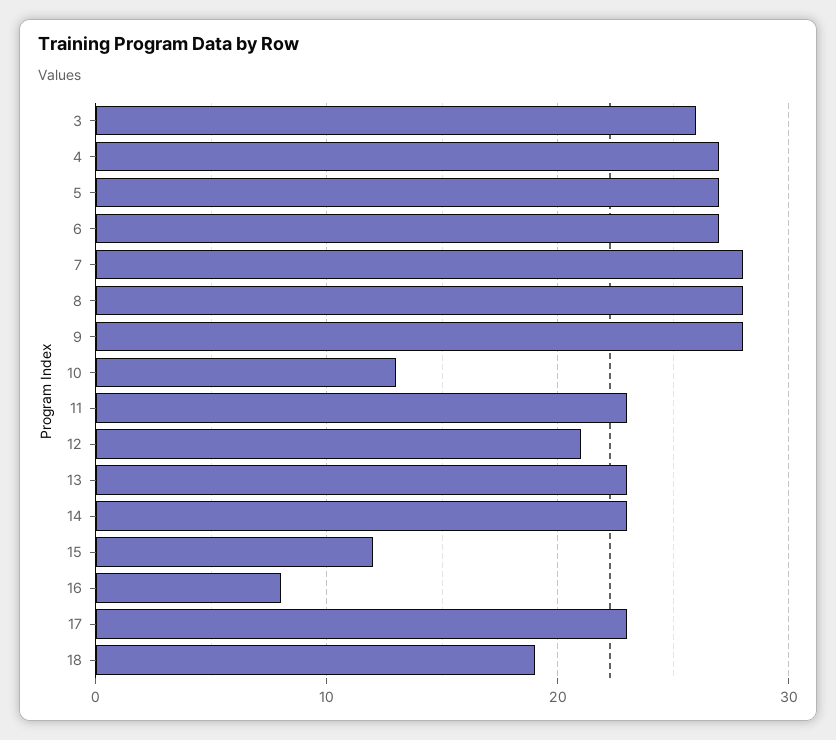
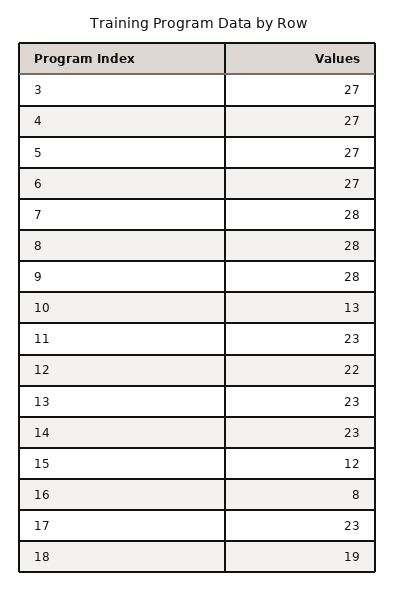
3: 26 -> 27
12: 21 -> 22

